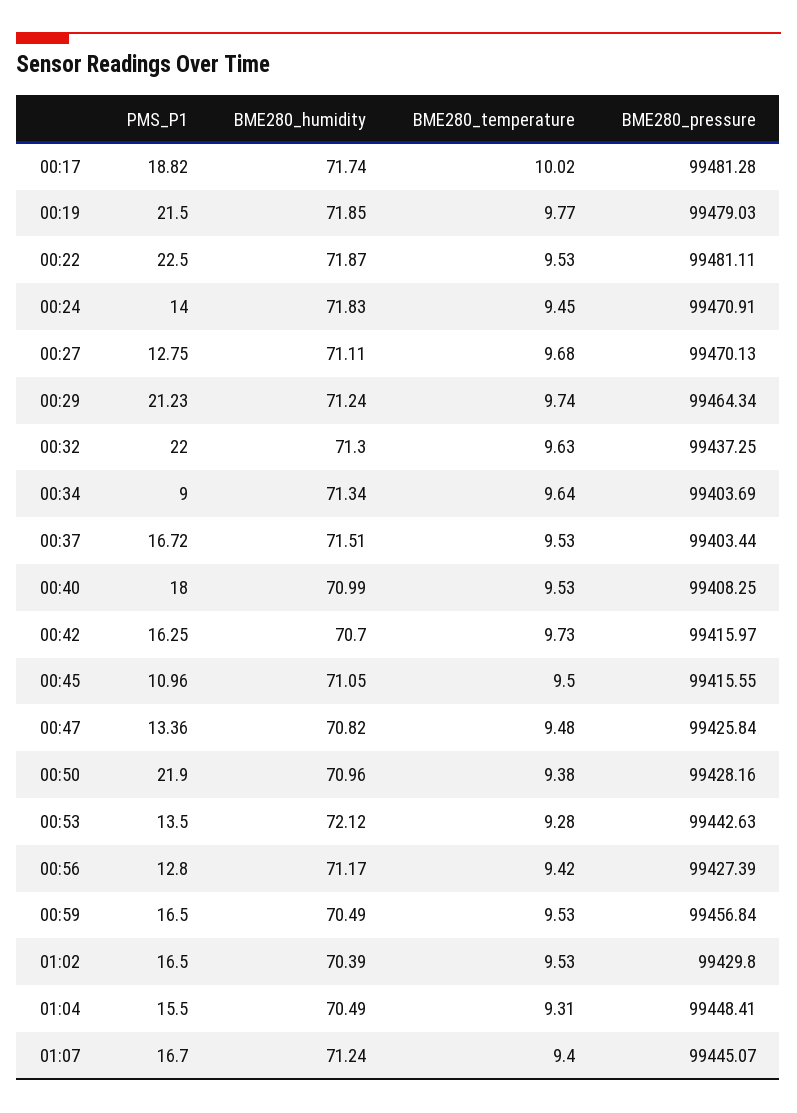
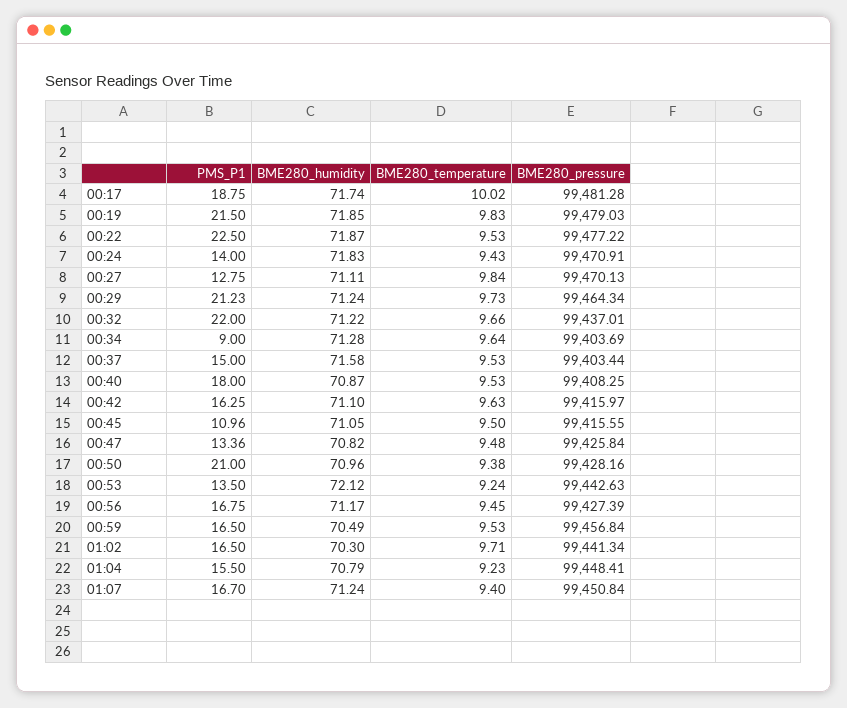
PMS_P1, 00:17: 18.82 -> 18.75
BME280_temperature, 00:19: 9.77 -> 9.83
BME280_pressure, 00:22: 99481.11 -> 99477.22
BME280_temperature, 00:24: 9.45 -> 9.43
BME280_temperature, 00:27: 9.68 -> 9.84
BME280_temperature, 00:29: 9.74 -> 9.73
BME280_humidity, 00:32: 71.3 -> 71.22
BME280_temperature, 00:32: 9.63 -> 9.66
BME280_pressure, 00:32: 99437.25 -> 99437.01
BME280_humidity, 00:34: 71.34 -> 71.28
PMS_P1, 00:37: 16.72 -> 15
BME280_humidity, 00:37: 71.51 -> 71.58
BME280_humidity, 00:40: 70.99 -> 70.87
BME280_humidity, 00:42: 70.7 -> 71.1
BME280_temperature, 00:42: 9.73 -> 9.63
PMS_P1, 00:50: 21.9 -> 21
BME280_temperature, 00:53: 9.28 -> 9.24
PMS_P1, 00:56: 12.8 -> 16.75
BME280_temperature, 00:56: 9.42 -> 9.45
BME280_humidity, 01:02: 70.39 -> 70.3
BME280_temperature, 01:02: 9.53 -> 9.71
BME280_pressure, 01:02: 99429.8 -> 99441.34
BME280_humidity, 01:04: 70.49 -> 70.79
BME280_temperature, 01:04: 9.31 -> 9.23
BME280_pressure, 01:07: 99445.07 -> 99450.84

